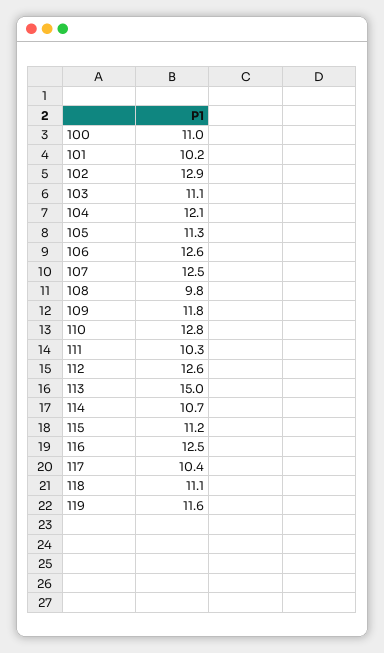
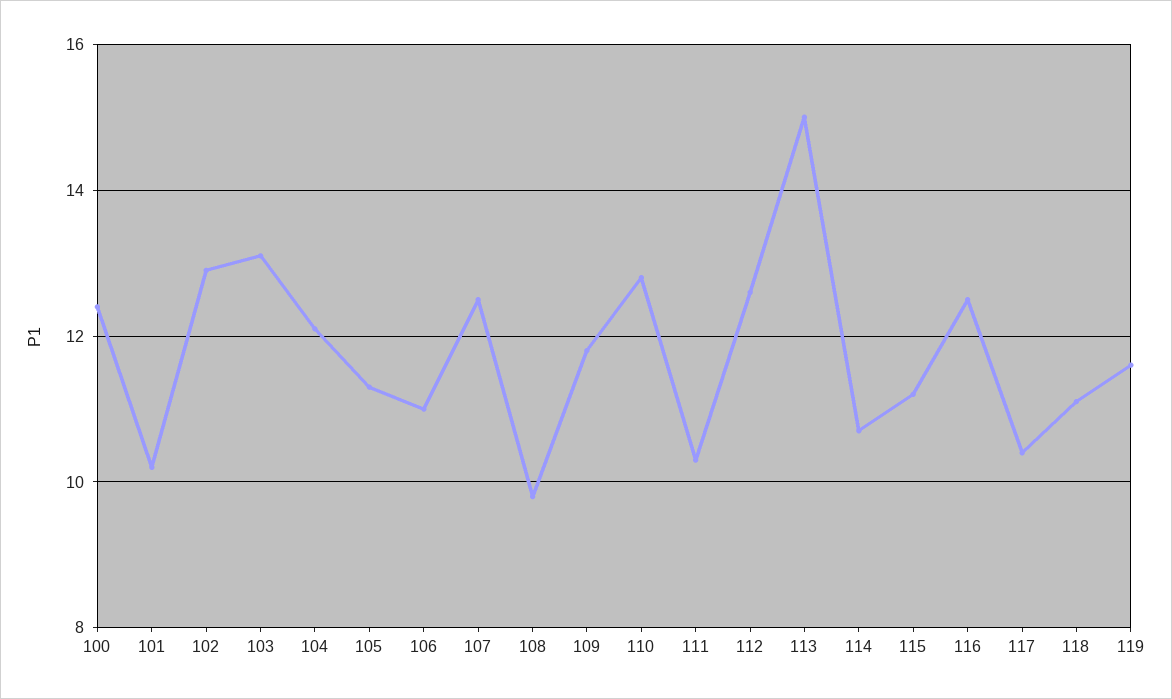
100: 11 -> 12.5
103: 11.1 -> 13
106: 12.6 -> 11

